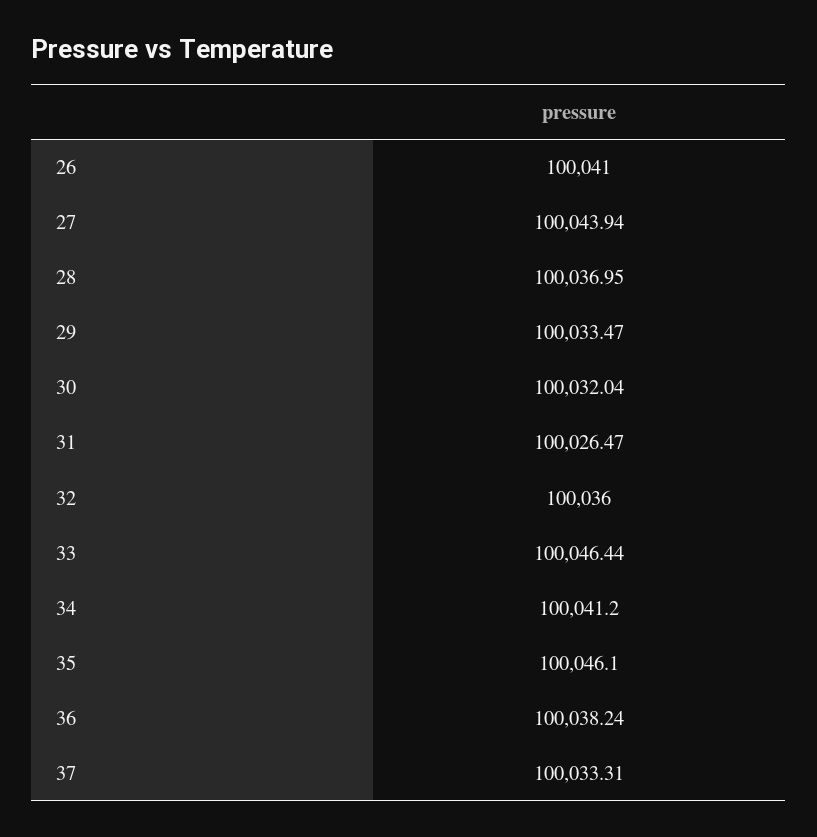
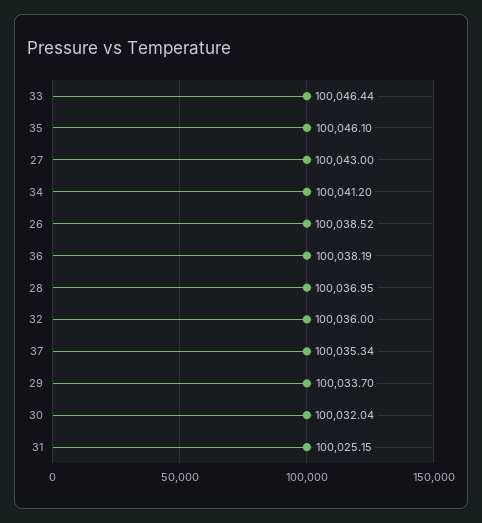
26: 100041 -> 100038.52
27: 100043.94 -> 100043
29: 100033.47 -> 100033.7
31: 100026.47 -> 100025.15
36: 100038.24 -> 100038.19
37: 100033.31 -> 100035.34

